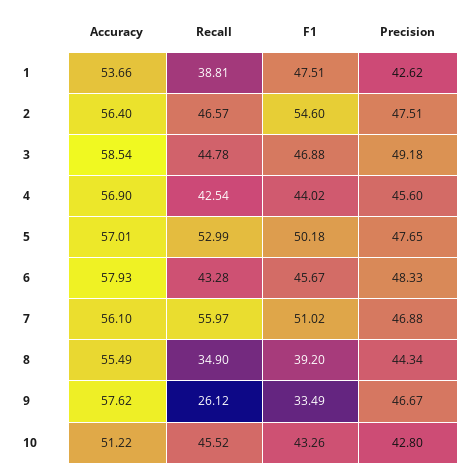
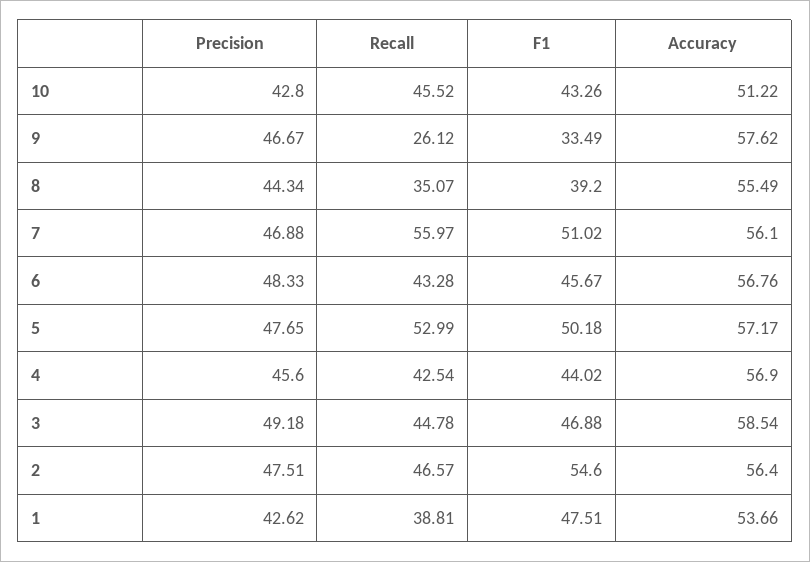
Accuracy, 5: 57.01 -> 57.17
Accuracy, 6: 57.93 -> 56.76
Recall, 8: 34.9 -> 35.07

